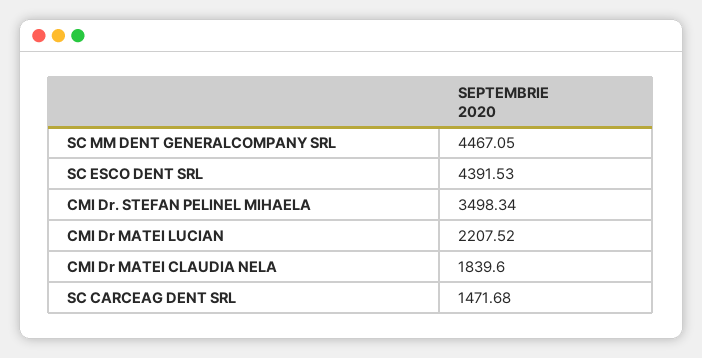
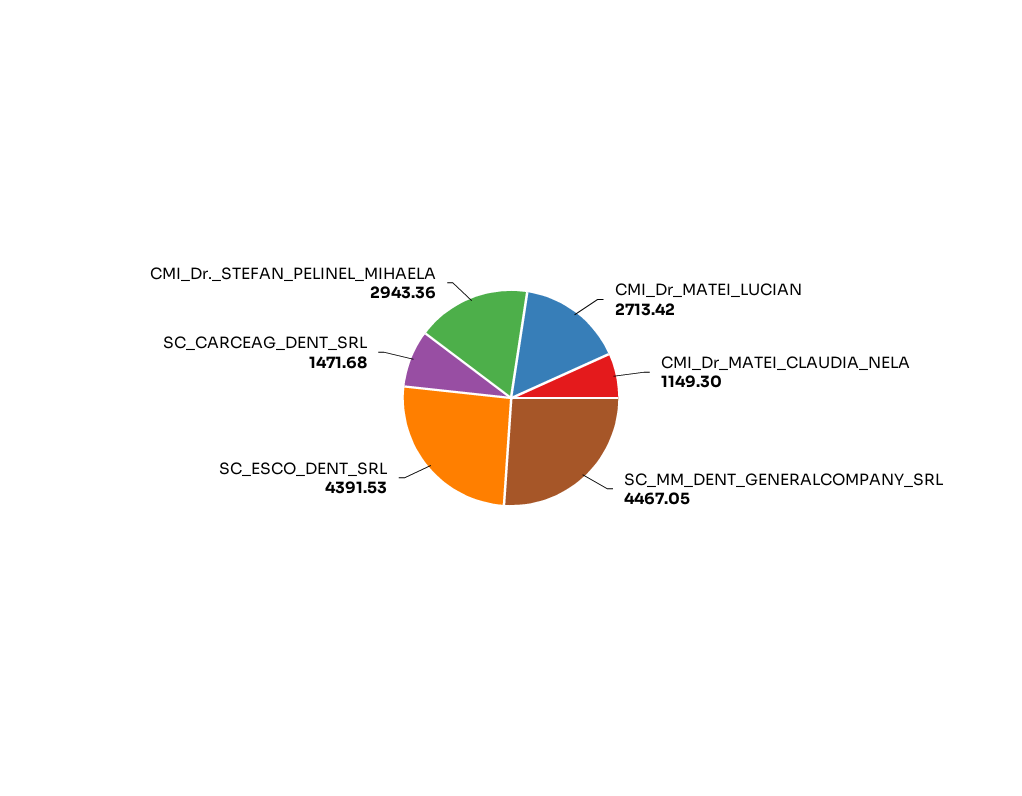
CMI Dr. STEFAN PELINEL MIHAELA: 3498.34 -> 2943.36
CMI Dr MATEI LUCIAN: 2207.52 -> 2713.42
CMI Dr MATEI CLAUDIA NELA: 1839.6 -> 1149.3

